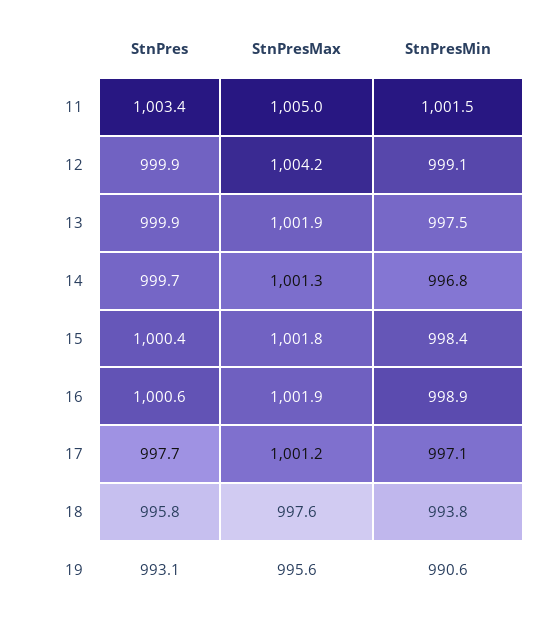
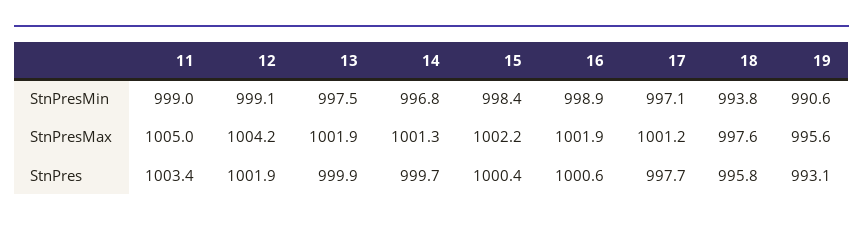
StnPresMin, 11: 1001.5 -> 999
StnPres, 12: 999.9 -> 1001.9
StnPresMax, 15: 1001.8 -> 1002.2

